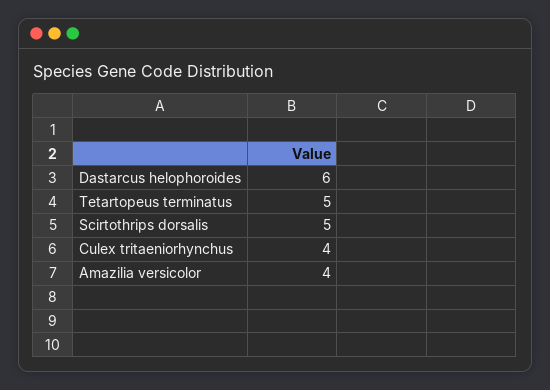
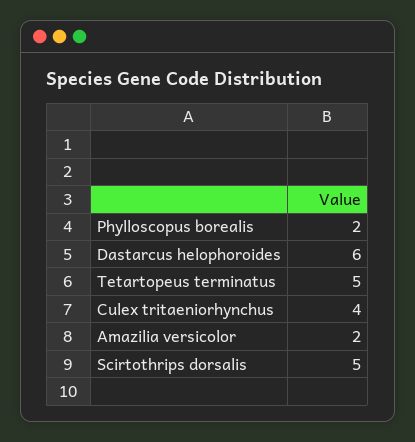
Amazilia versicolor: 4 -> 2
Phylloscopus borealis: none -> 2

